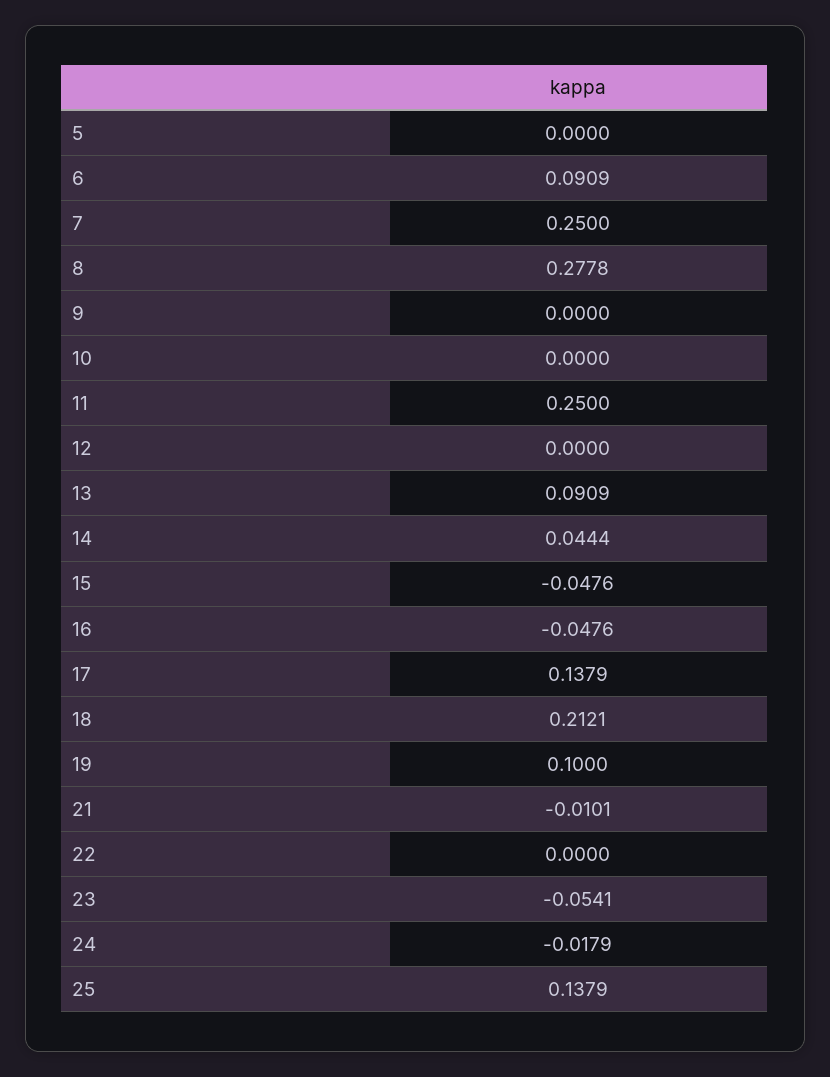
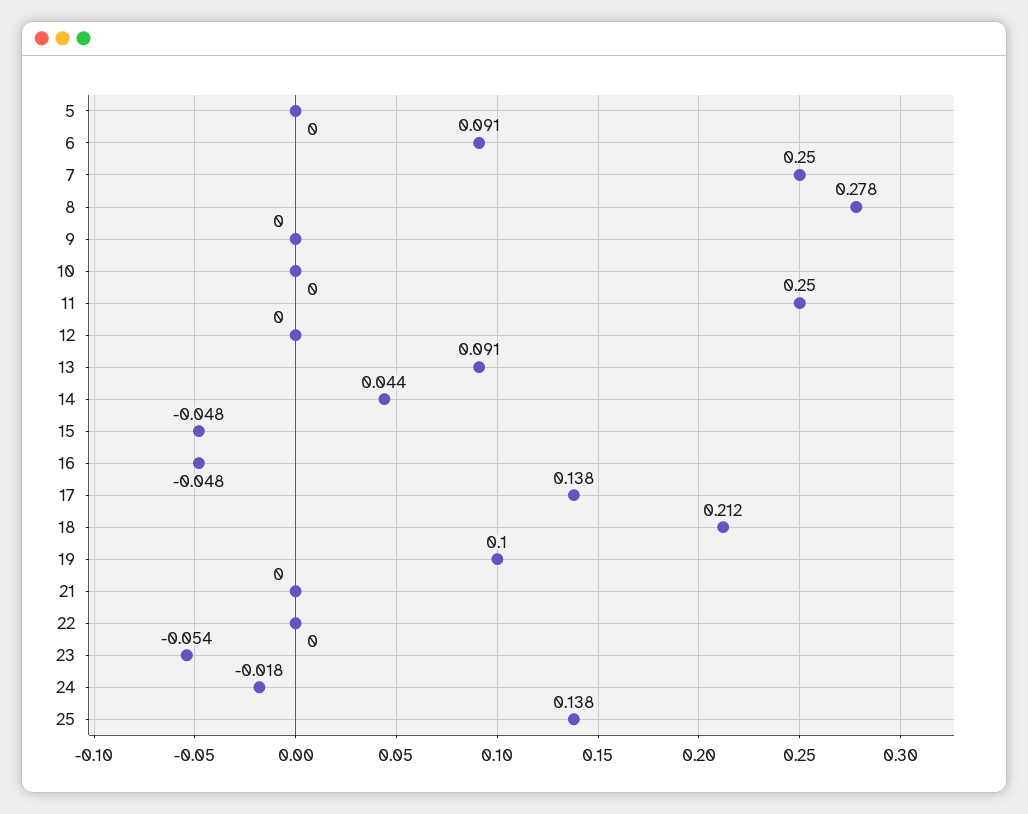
21: -0.0101 -> 0

